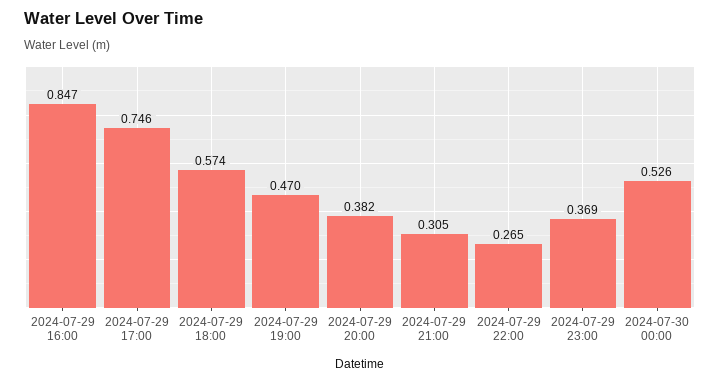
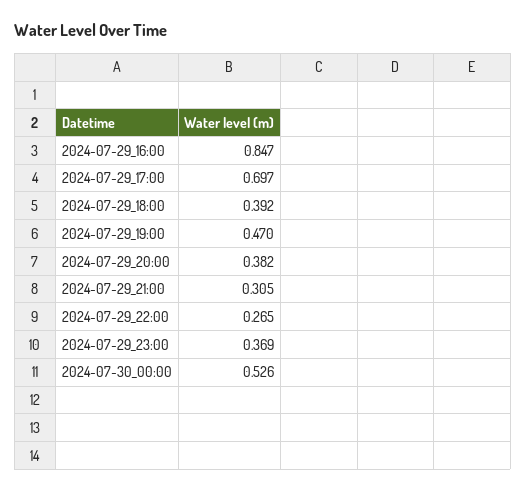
2024-07-29 17:00: 0.746 -> 0.697
2024-07-29 18:00: 0.574 -> 0.392

